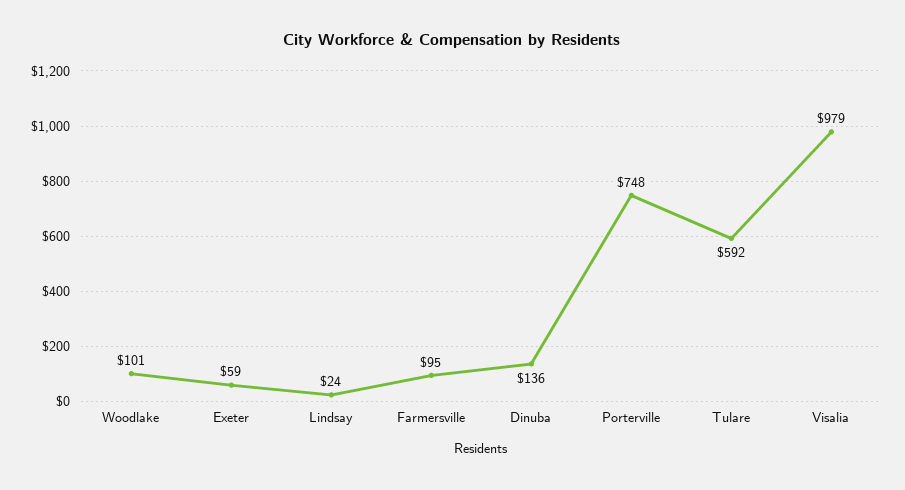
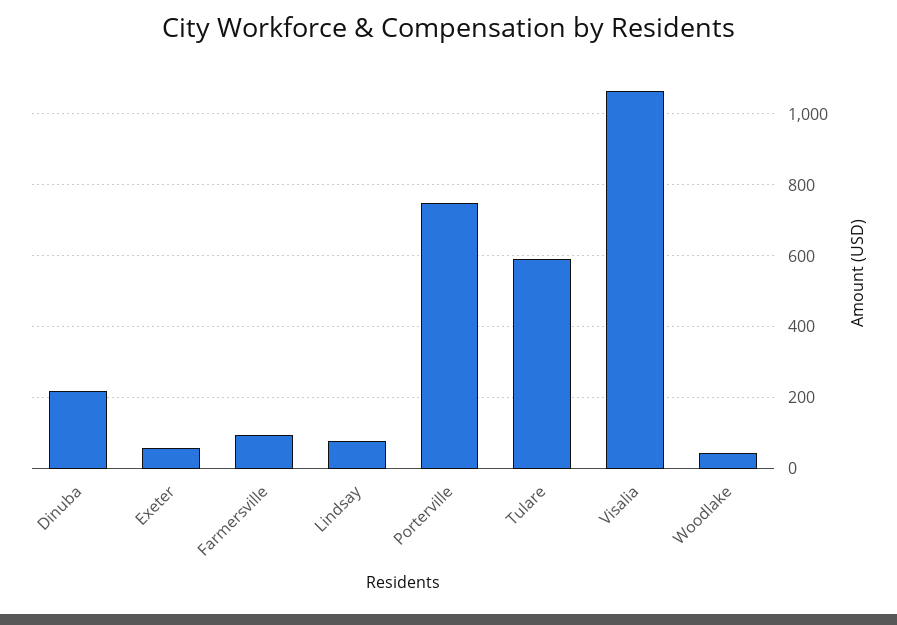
Woodlake: 101 -> 40
Lindsay: 24 -> 80
Dinuba: 136 -> 220
Visalia: 979 -> 1060

